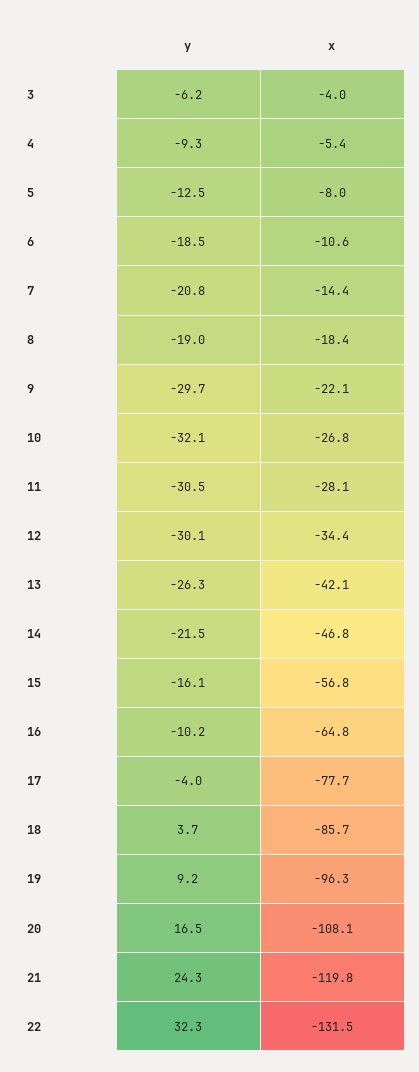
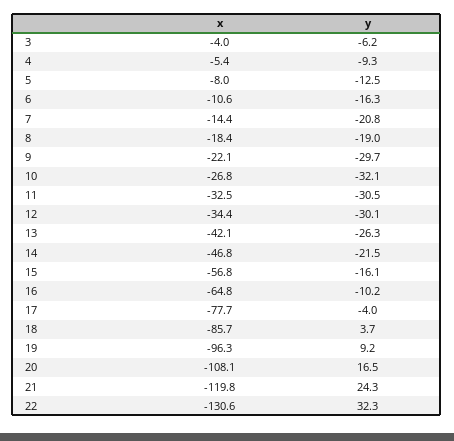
y, 6: -18.5 -> -16.3
x, 11: -28.1 -> -32.5
x, 22: -131.5 -> -130.6

